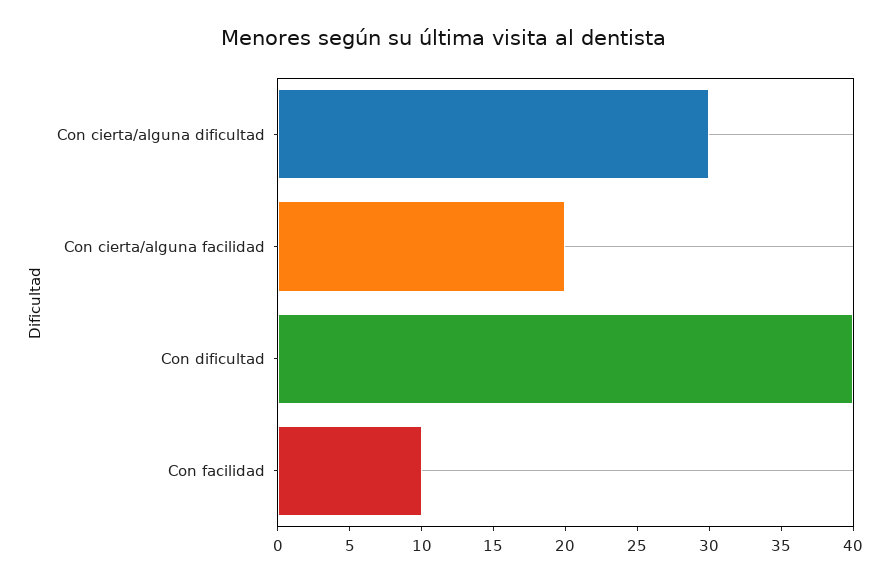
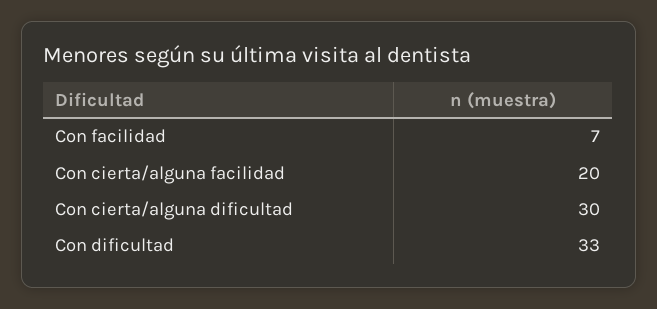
Con dificultad: 40 -> 33
Con facilidad: 10 -> 7

